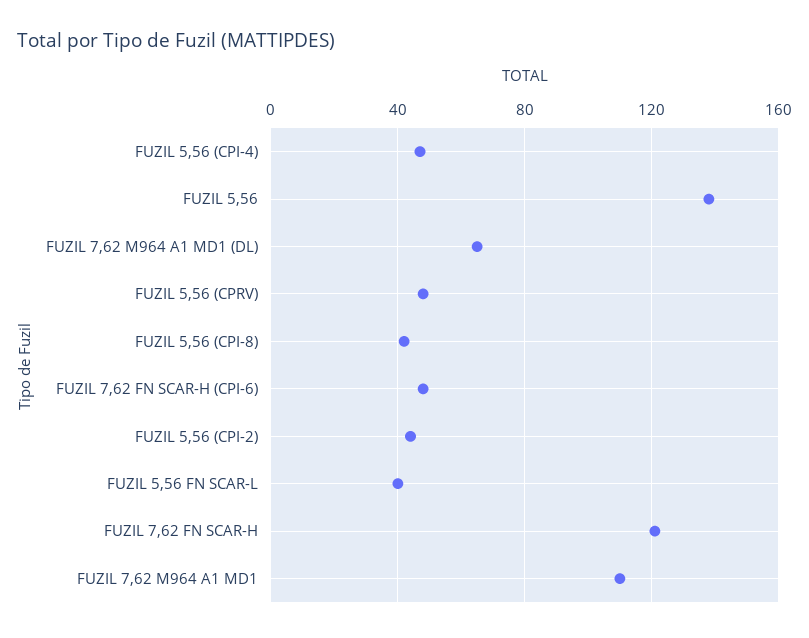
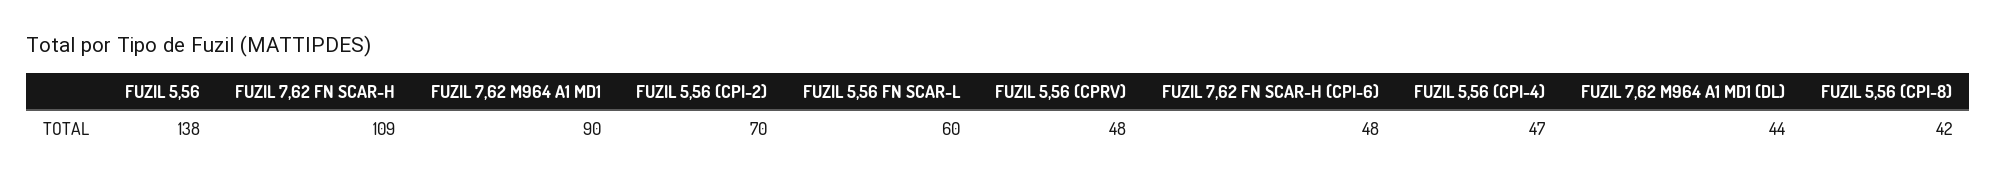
FUZIL 7,62 M964 A1 MD1 (DL): 65 -> 44
FUZIL 5,56 (CPI-2): 45 -> 70
FUZIL 5,56 FN SCAR-L: 40 -> 60
FUZIL 7,62 FN SCAR-H: 120 -> 109
FUZIL 7,62 M964 A1 MD1: 110 -> 90

